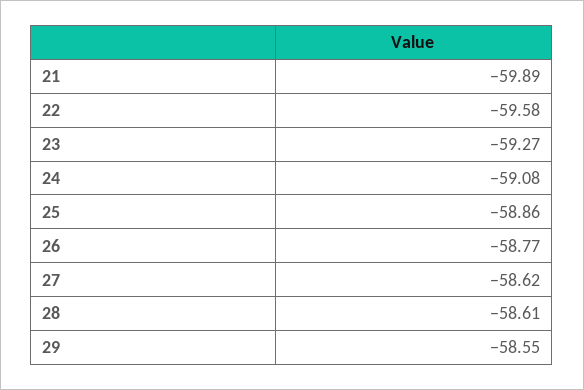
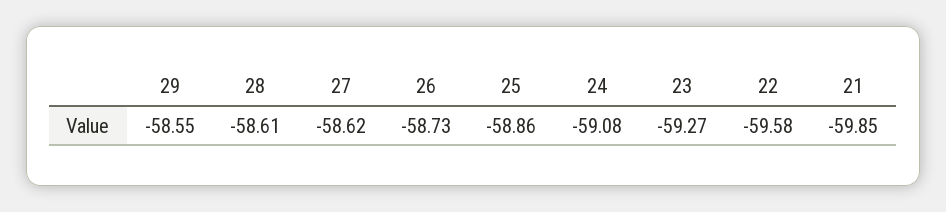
21: -59.89 -> -59.85
26: -58.77 -> -58.73

